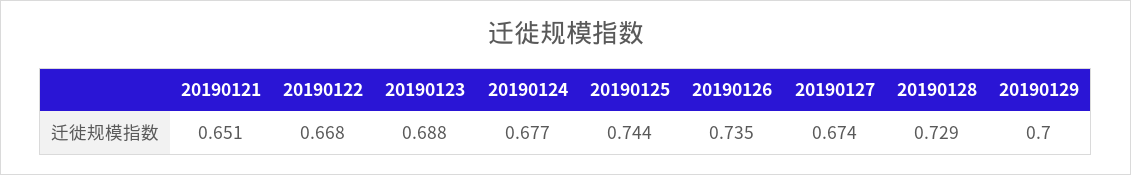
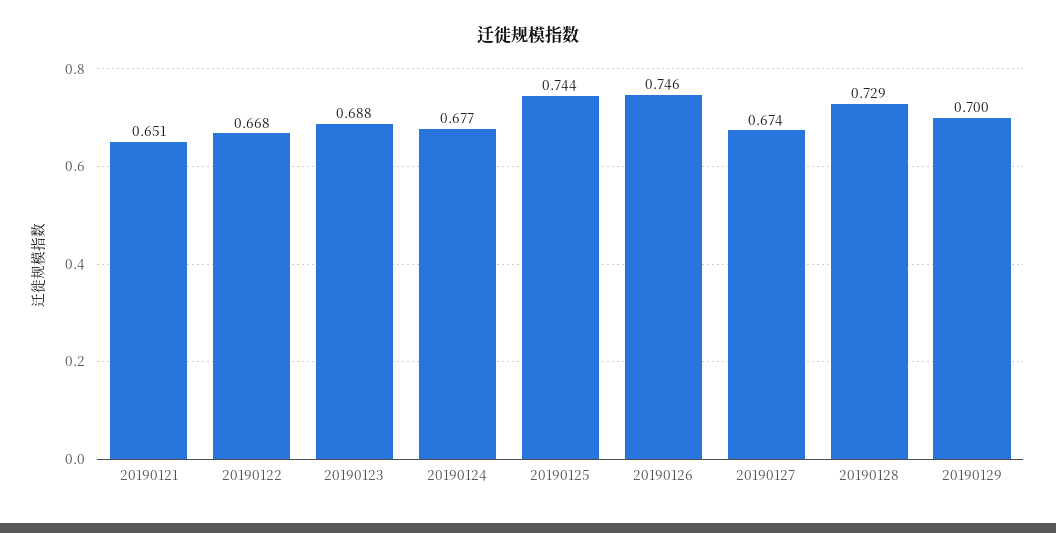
20190126: 0.735 -> 0.746

